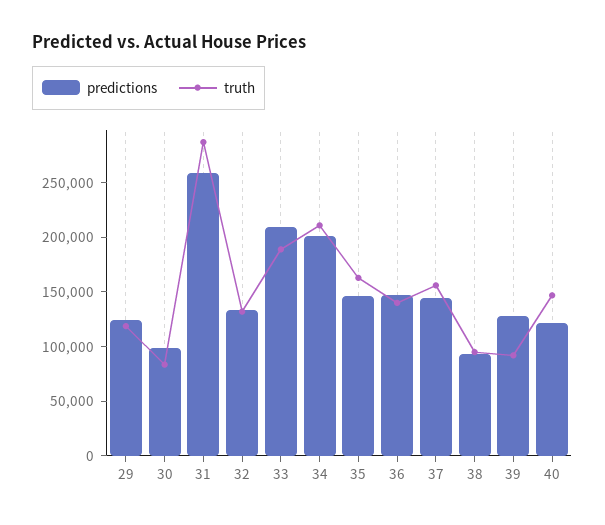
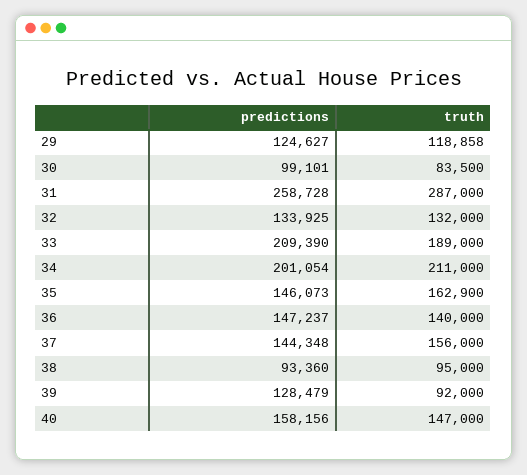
predictions, 40: 120000 -> 158156

